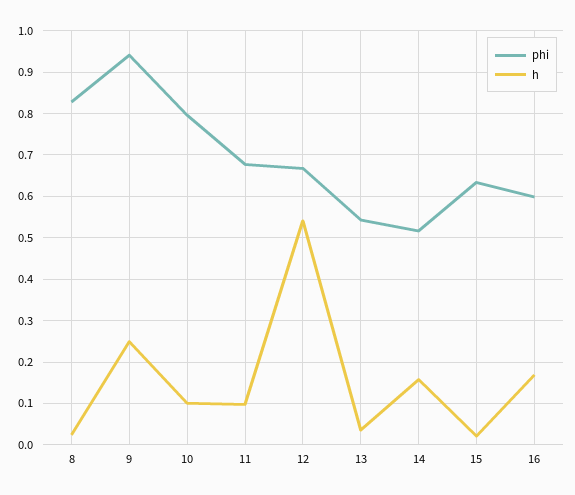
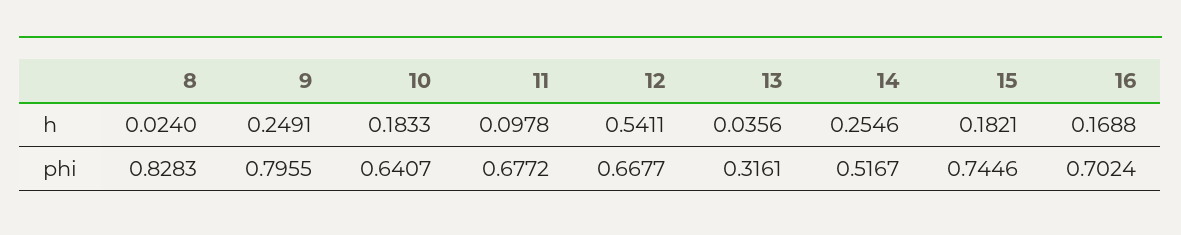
phi, 9: 0.94 -> 0.7955
phi, 10: 0.8 -> 0.6407
h, 10: 0.1 -> 0.1833
phi, 13: 0.54 -> 0.3161
h, 14: 0.16 -> 0.2546
phi, 15: 0.64 -> 0.7446
h, 15: 0.02 -> 0.1821
phi, 16: 0.6 -> 0.7024

